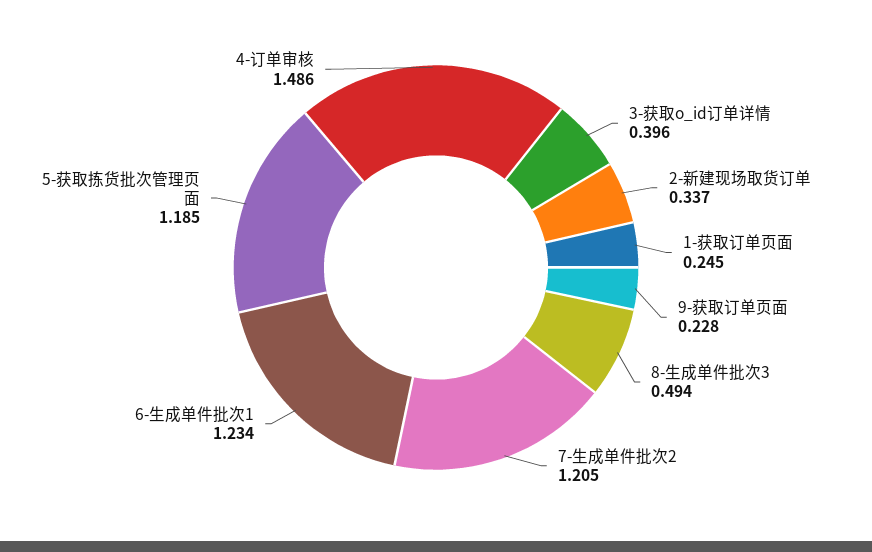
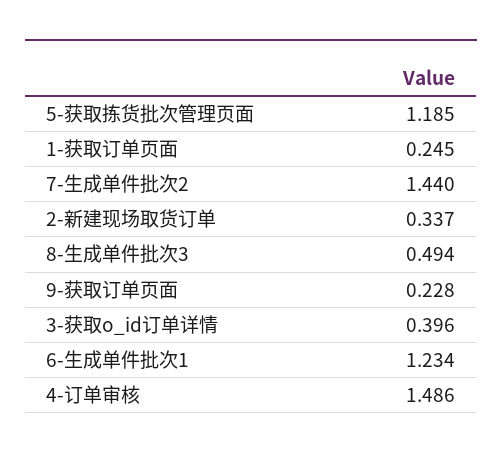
7-生成单件批次2: 1.205 -> 1.44

